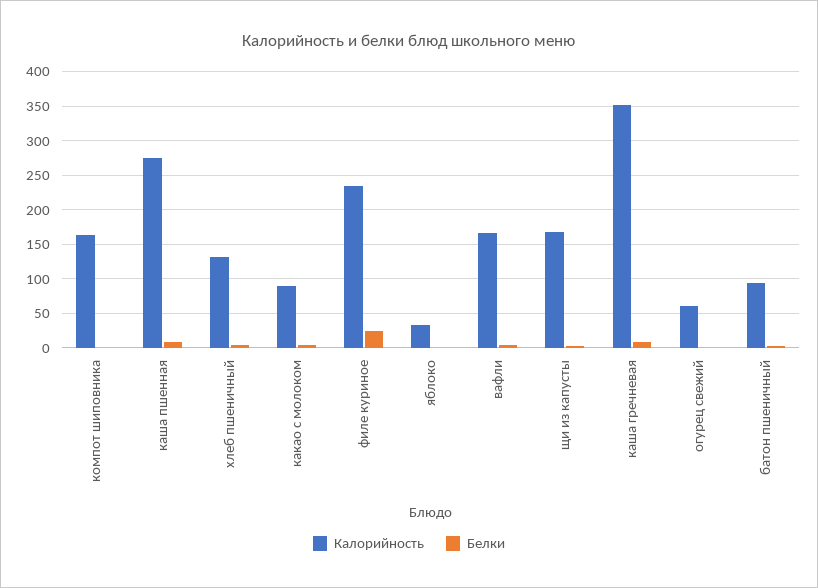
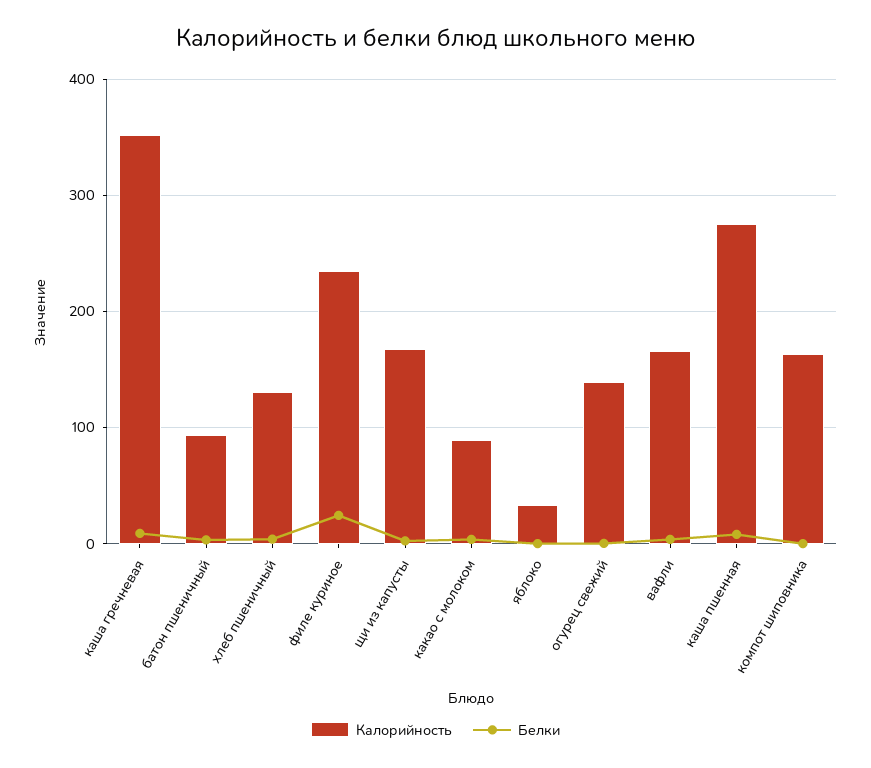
Калорийность, огурец свежий: 60 -> 140

